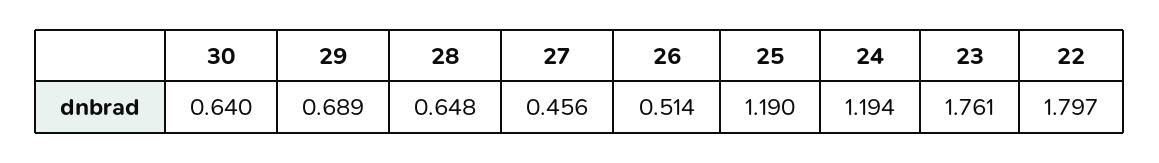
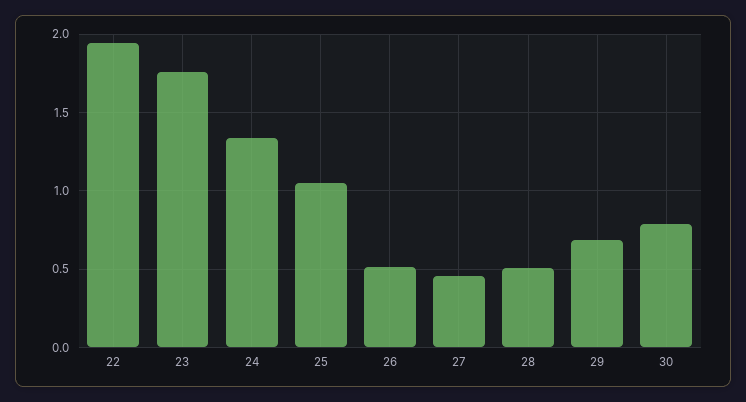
30: 0.64 -> 0.8
28: 0.648 -> 0.5
25: 1.19 -> 1.05
24: 1.194 -> 1.35
22: 1.797 -> 1.95

